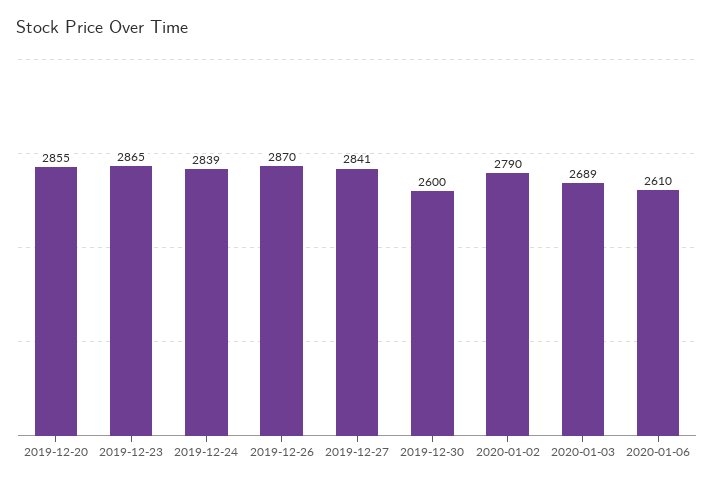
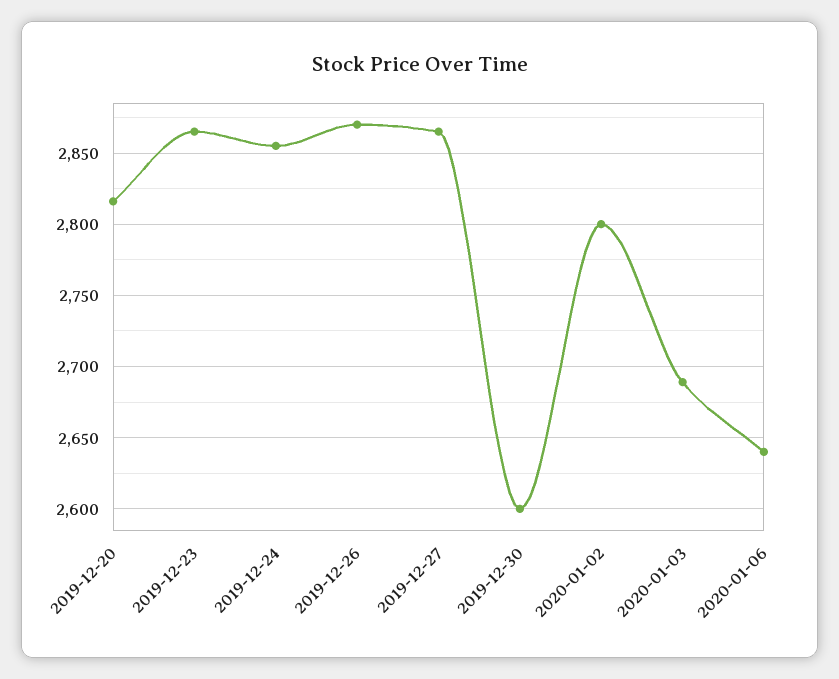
2019-12-20: 2855 -> 2815
2019-12-24: 2839 -> 2855
2019-12-27: 2841 -> 2865
2020-01-02: 2790 -> 2800
2020-01-06: 2610 -> 2640

